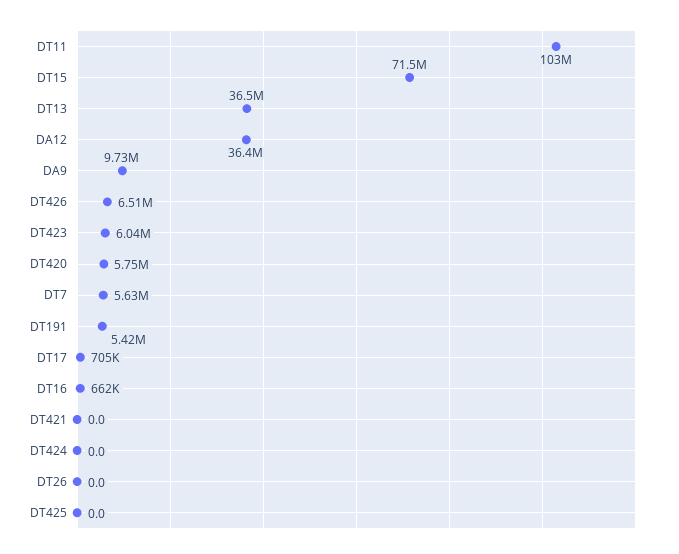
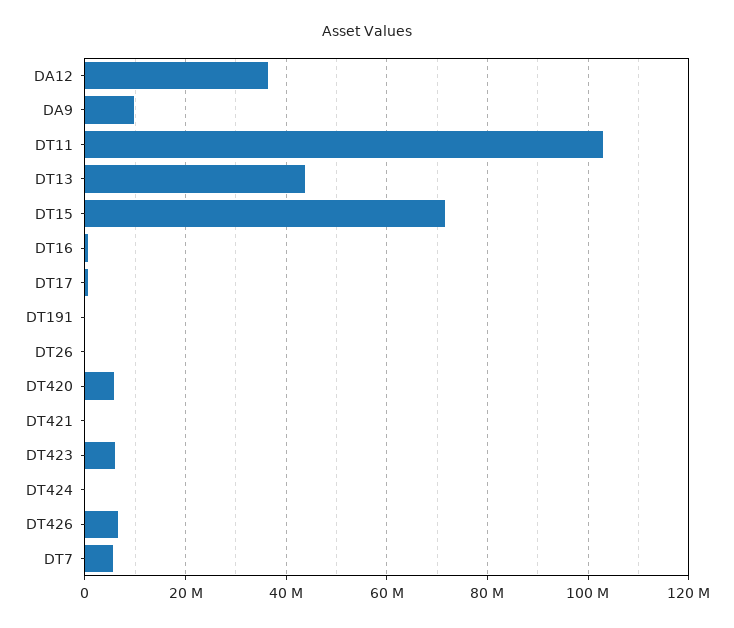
DT13: 36500000 -> 44000000
DT191: 5420000 -> 0
DT425: 0 -> none

